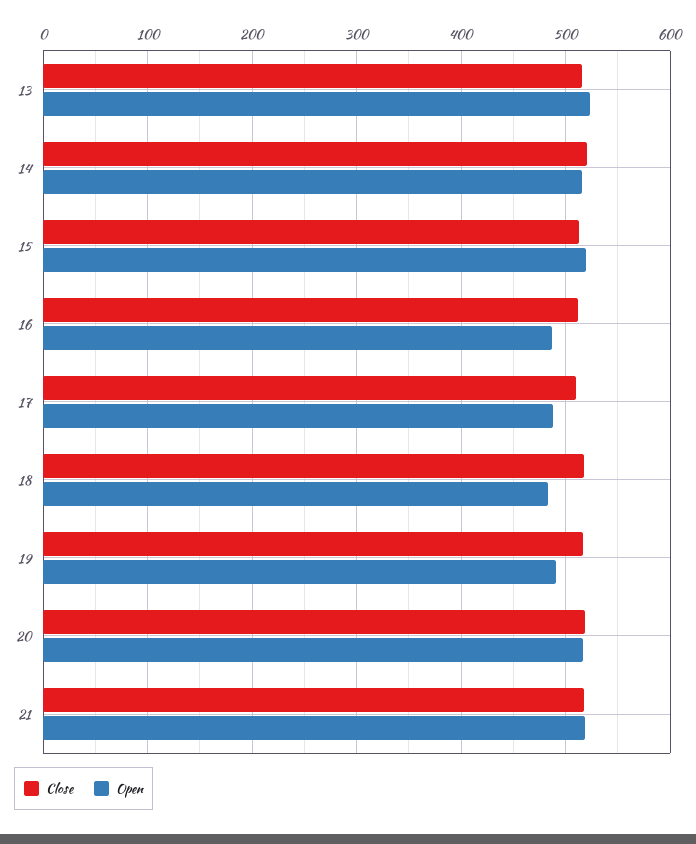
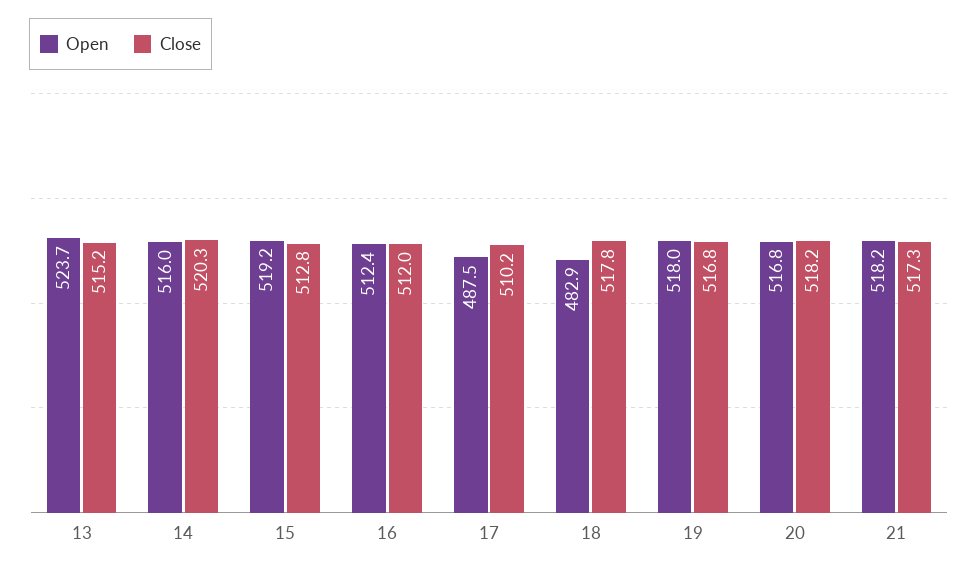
Open, 16: 490 -> 512.4
Open, 19: 490 -> 518

